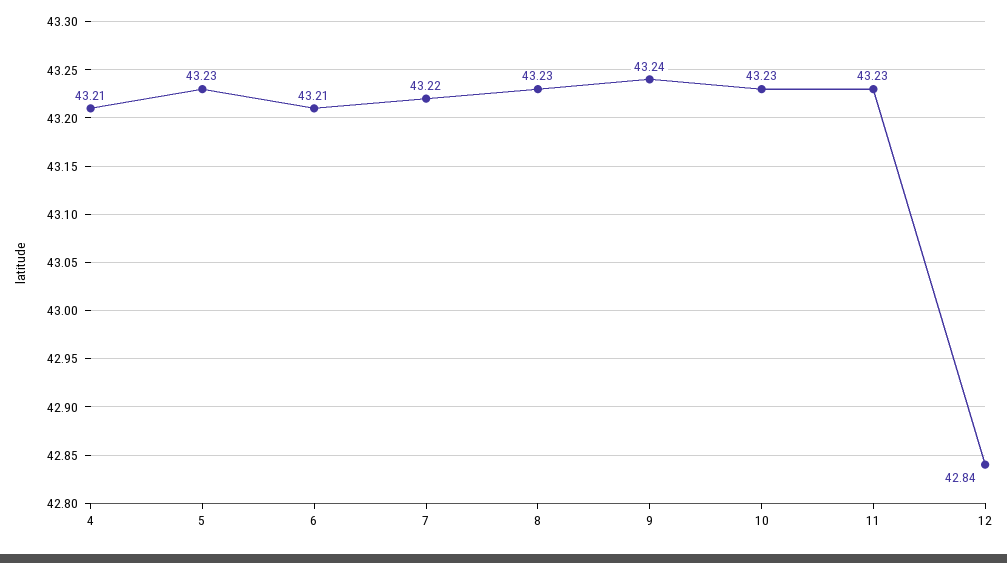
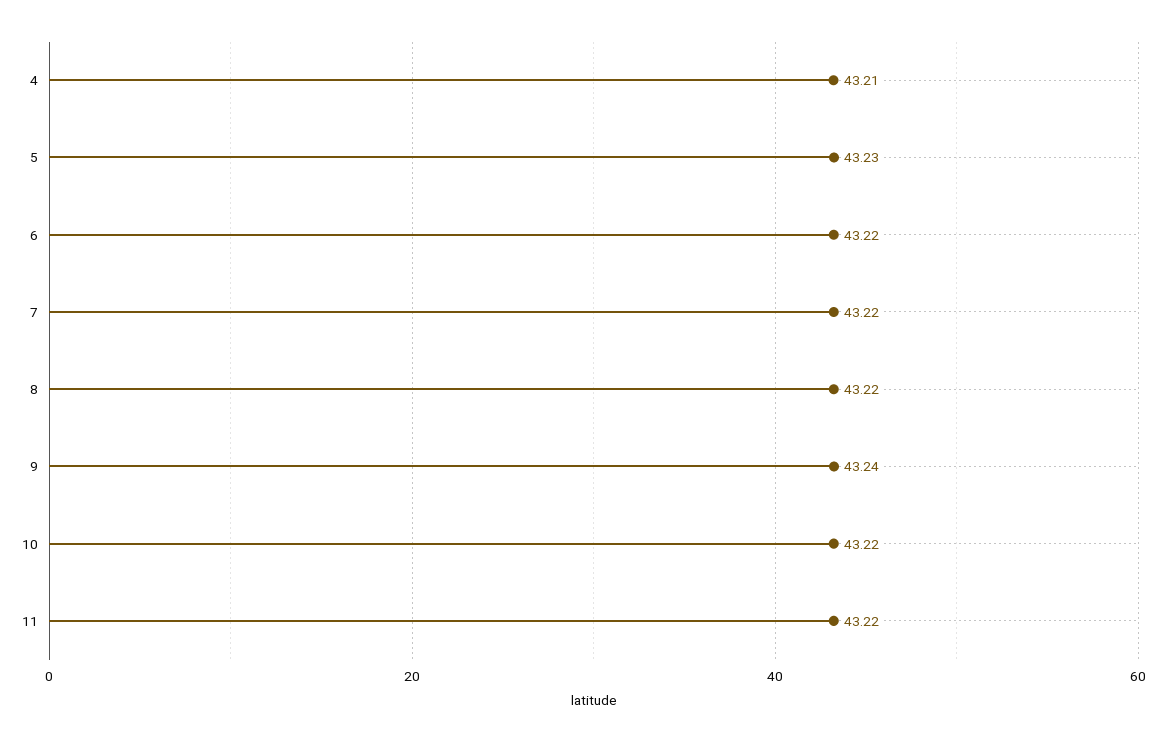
6: 43.21 -> 43.22
8: 43.23 -> 43.22
10: 43.23 -> 43.22
11: 43.23 -> 43.22
12: 42.84 -> none

